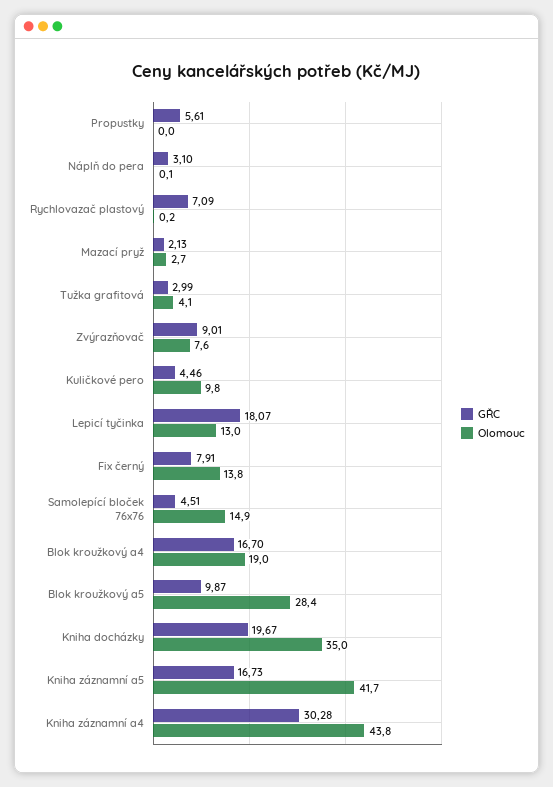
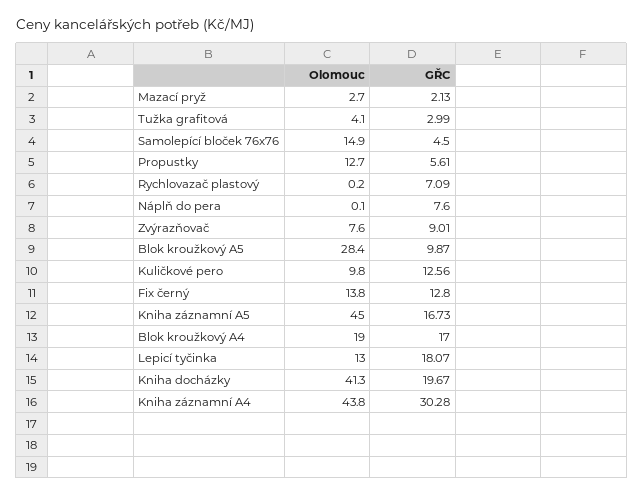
Olomouc, Propustky: 0 -> 12.7
GŘC, Náplň do pera: 3.1 -> 7.6
GŘC, Kuličkové pero: 4.46 -> 12.56
GŘC, Fix černý: 7.91 -> 12.8
GŘC, Samolepící bloček 76x76: 4.51 -> 4.5
GŘC, Blok kroužkový a4: 16.7 -> 17
Olomouc, Kniha docházky: 35 -> 41.3
Olomouc, Kniha záznamní a5: 41.7 -> 45

